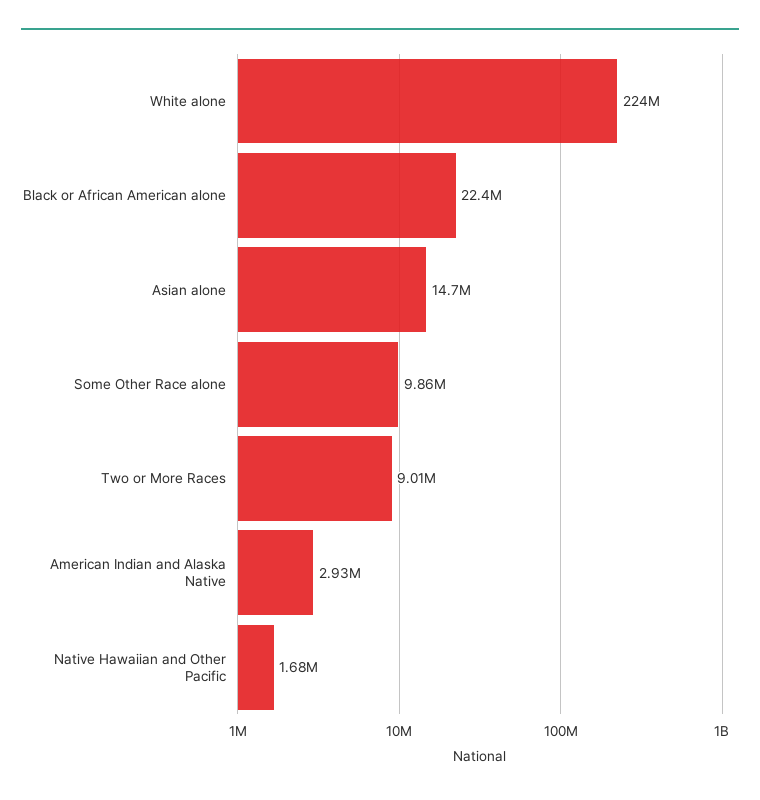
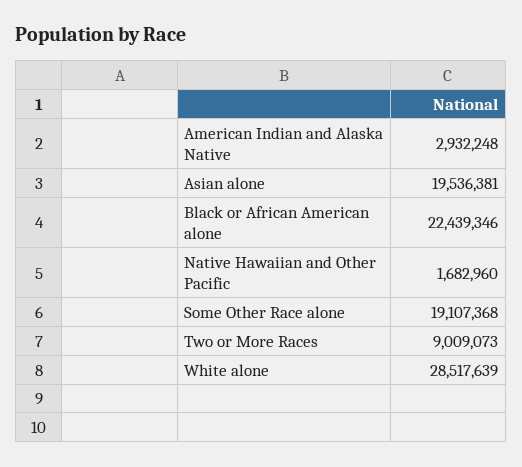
White alone: 224000000 -> 28517639
Asian alone: 14700000 -> 19536381
Some Other Race alone: 9860000 -> 19107368

